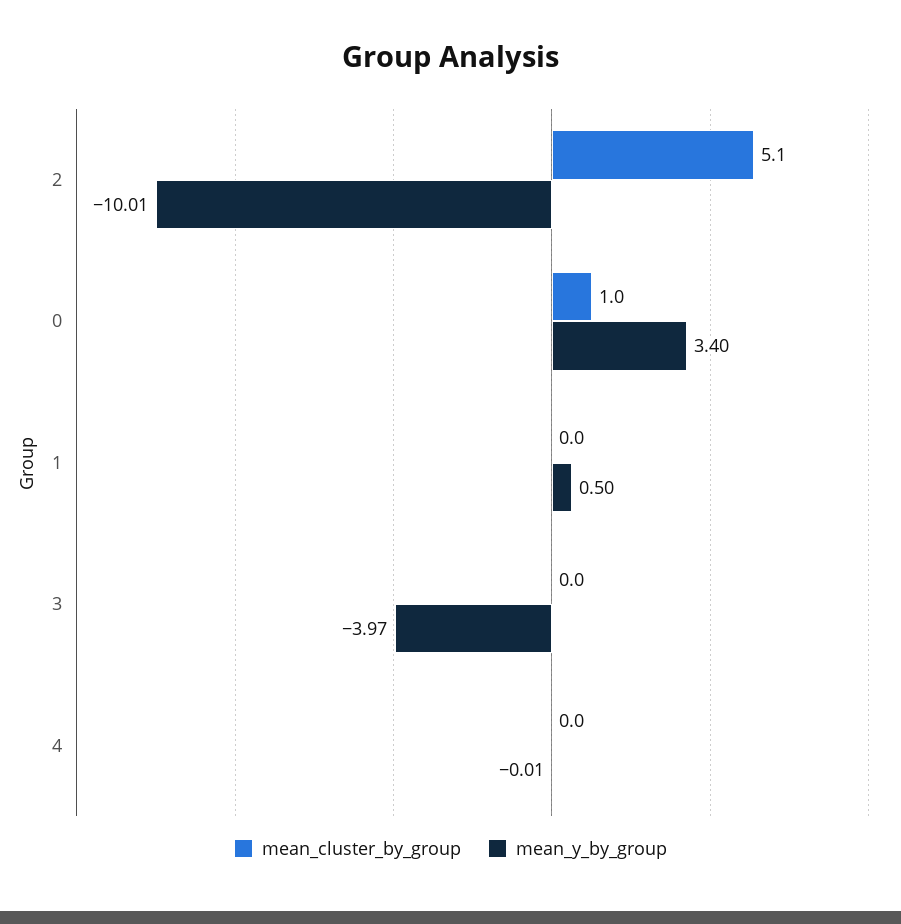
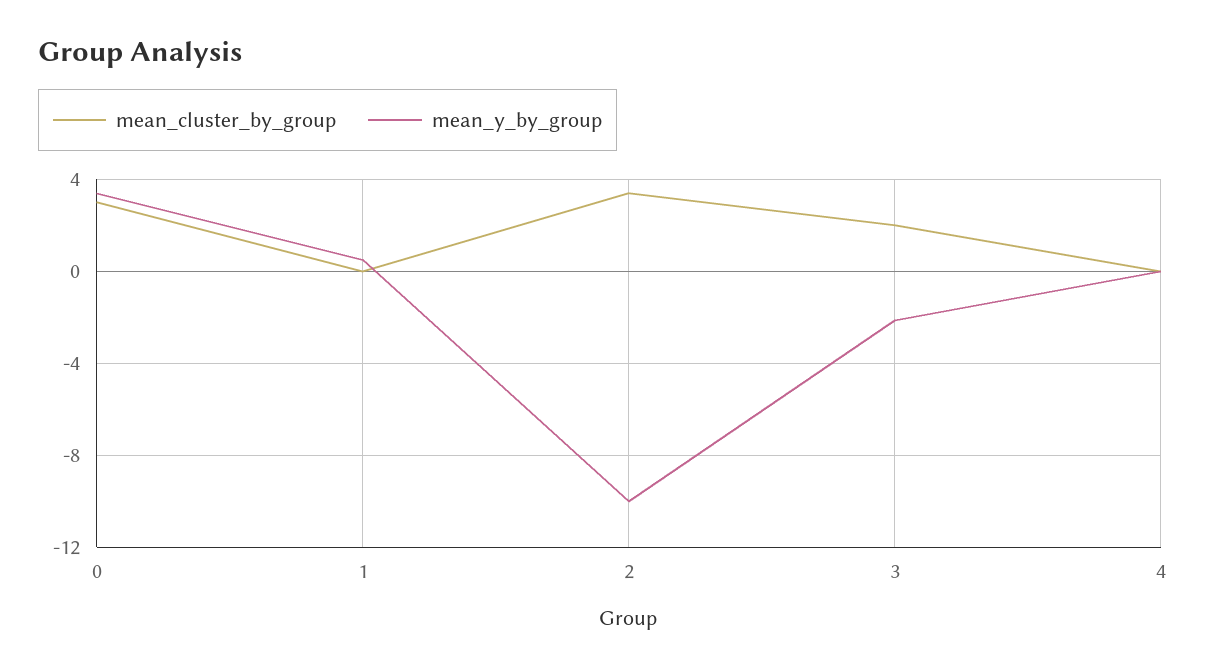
mean_cluster_by_group, 2: 5.1 -> 3.5
mean_cluster_by_group, 0: 1 -> 3
mean_cluster_by_group, 3: 0 -> 2
mean_y_by_group, 3: -3.97 -> -2

